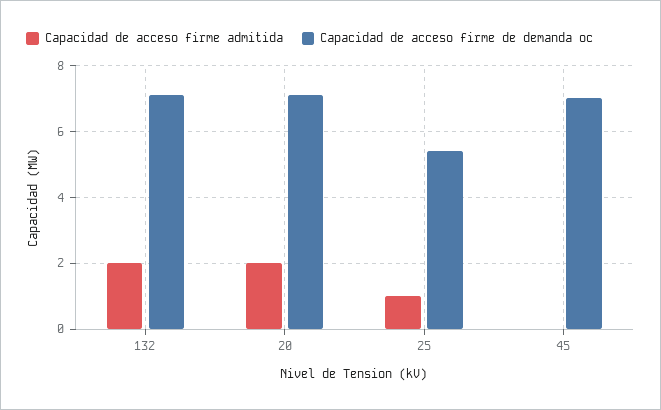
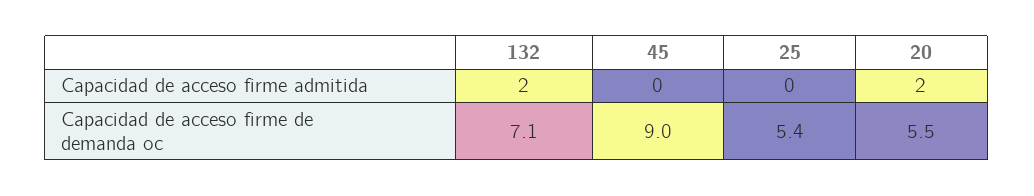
Capacidad de acceso firme de demanda oc, 20: 7 -> 5.5
Capacidad de acceso firme admitida, 25: 1 -> 0
Capacidad de acceso firme de demanda oc, 45: 7 -> 9

